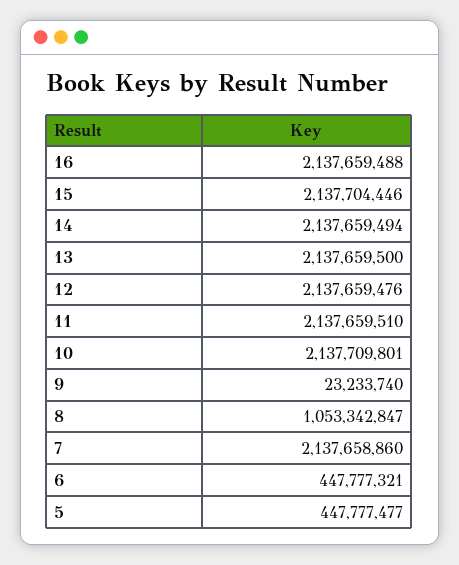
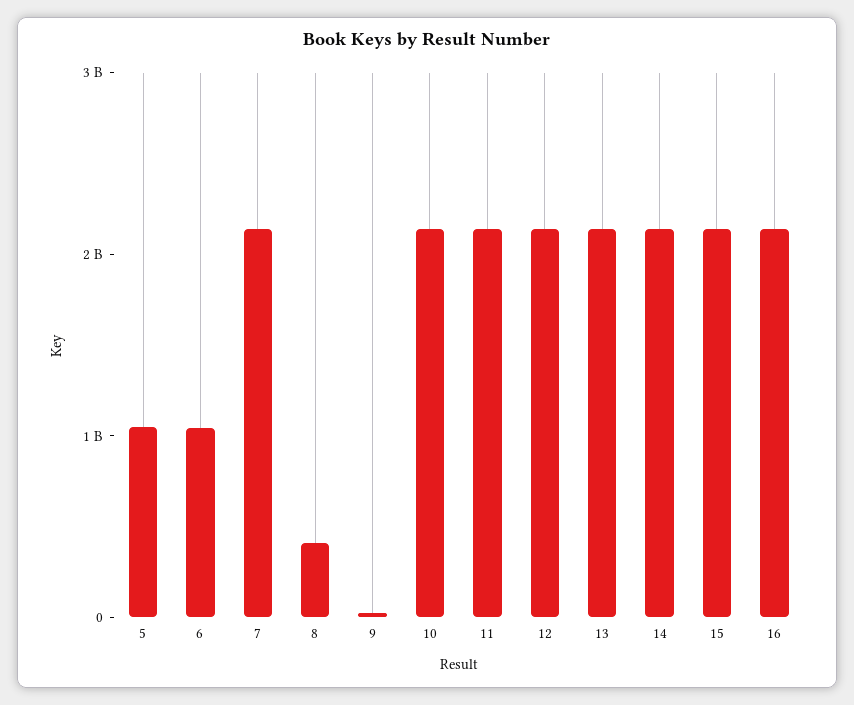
8: 1053342847 -> 400000000
6: 447777321 -> 1000000000
5: 447777477 -> 1000000000

